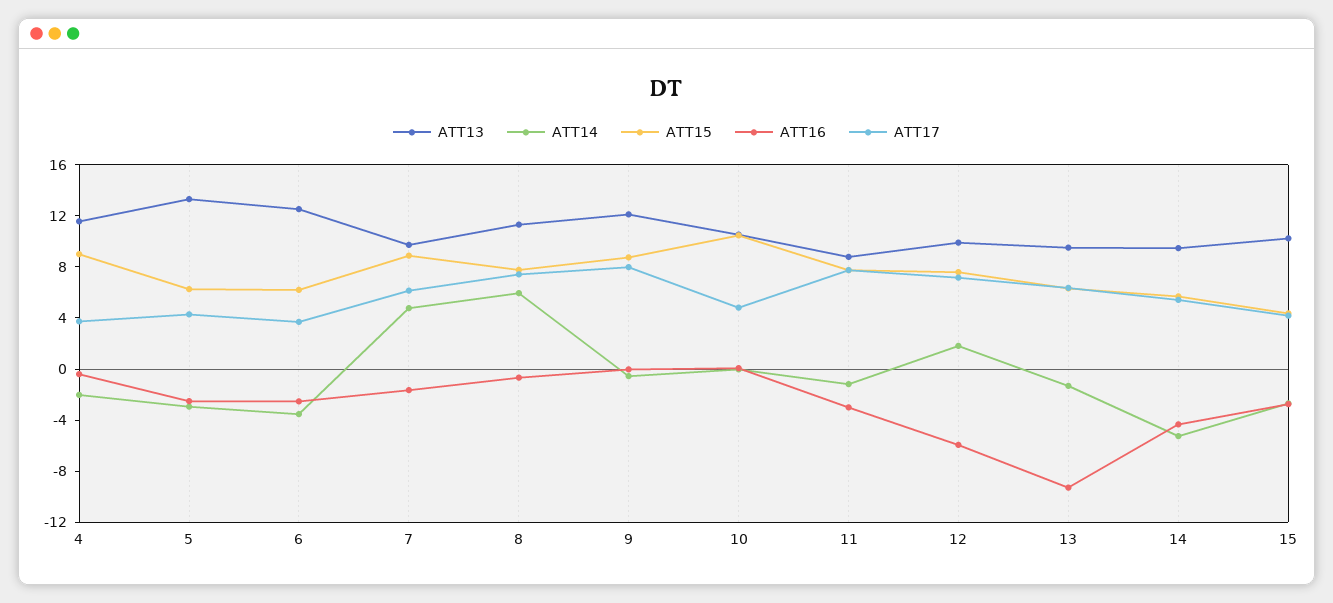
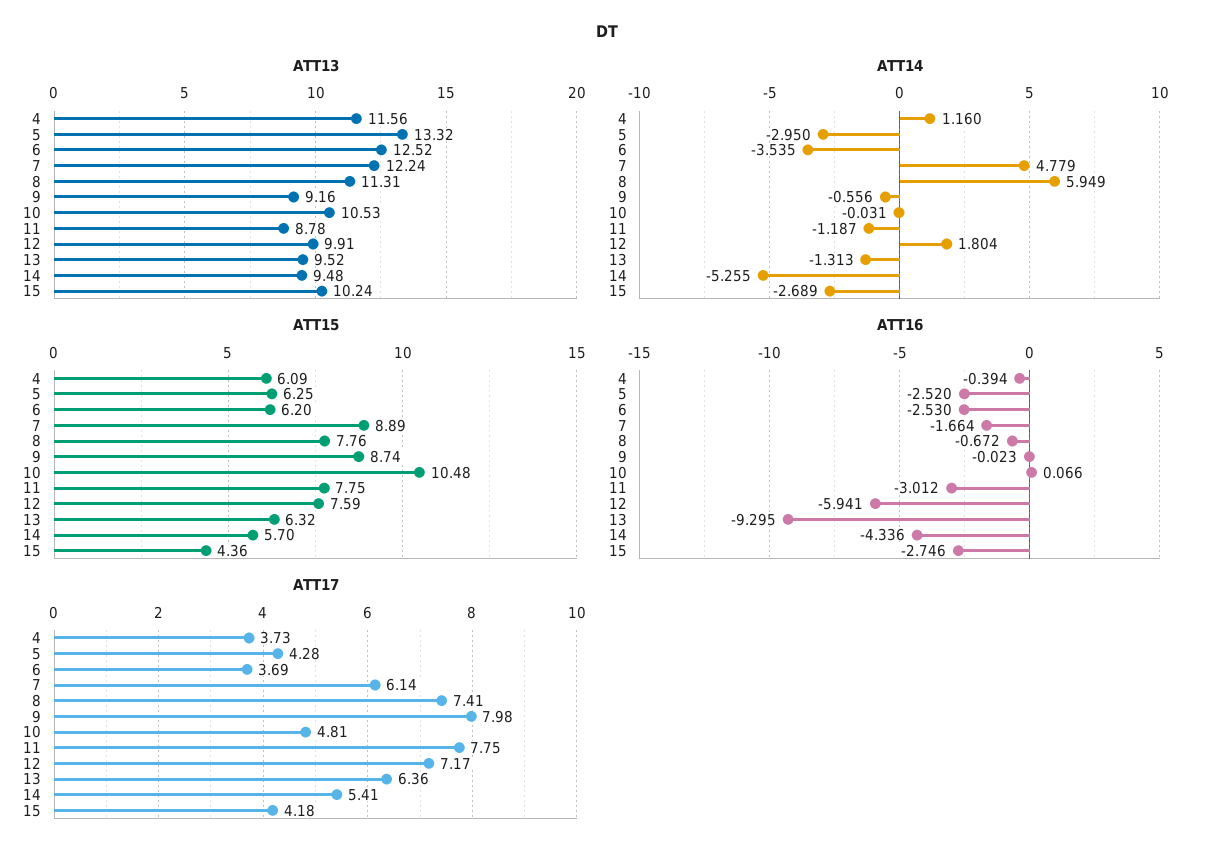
ATT14, 4: -2 -> 1.16
ATT15, 4: 9 -> 6.09
ATT13, 7: 10 -> 12.24
ATT13, 9: 12 -> 9.16

